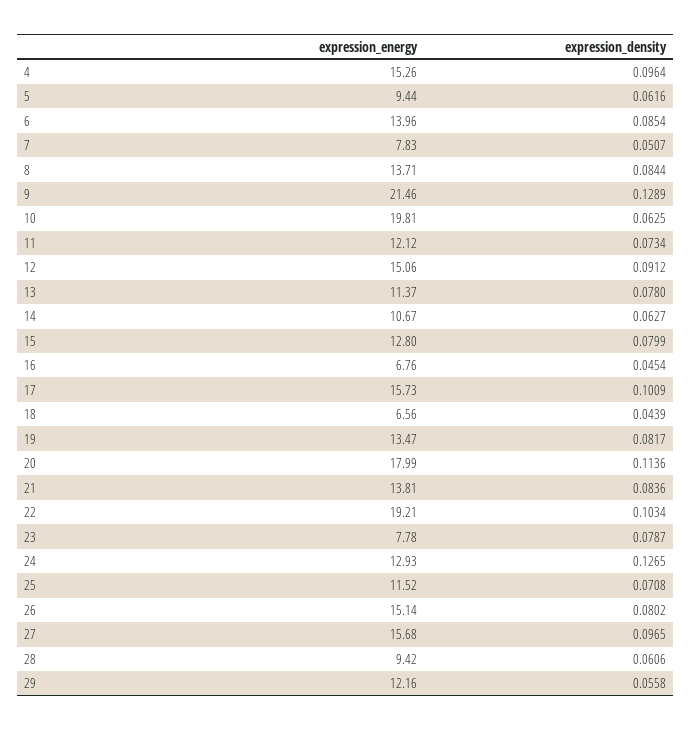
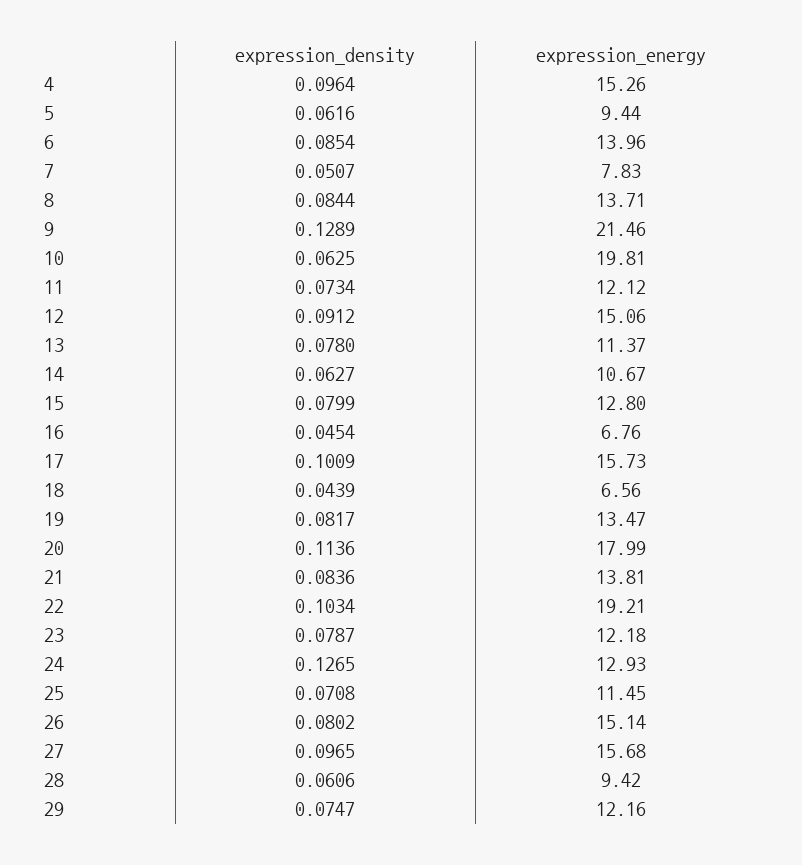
expression_energy, 23: 7.78 -> 12.18
expression_energy, 25: 11.52 -> 11.45
expression_density, 29: 0.0558 -> 0.0747

